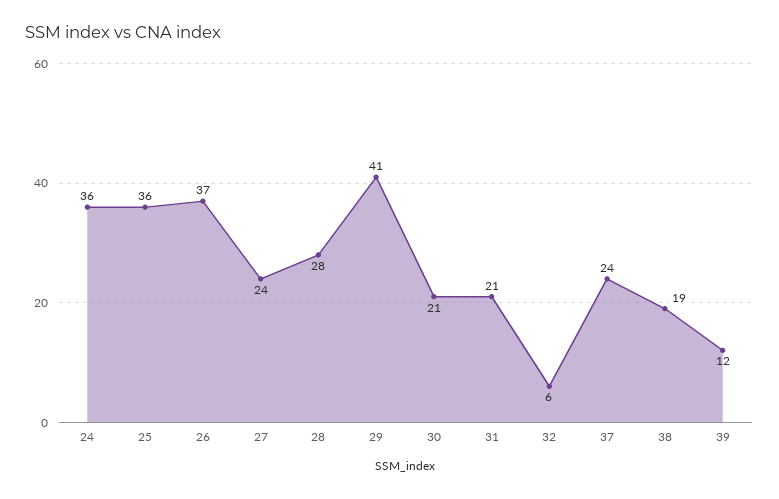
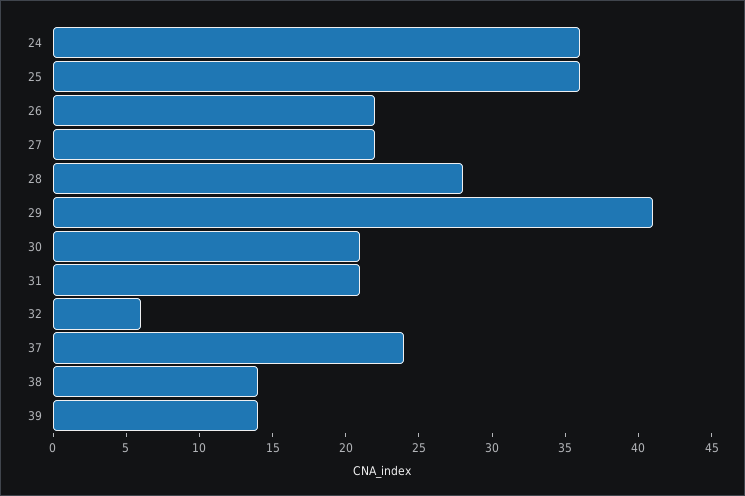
26: 37 -> 22
27: 24 -> 22
38: 19 -> 14
39: 12 -> 14

